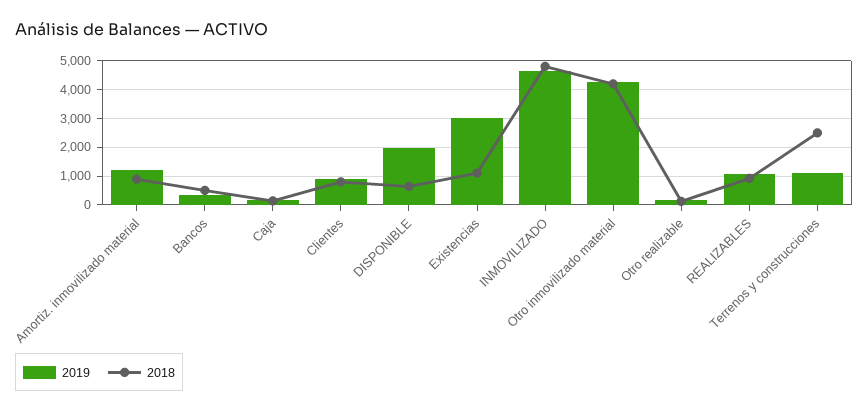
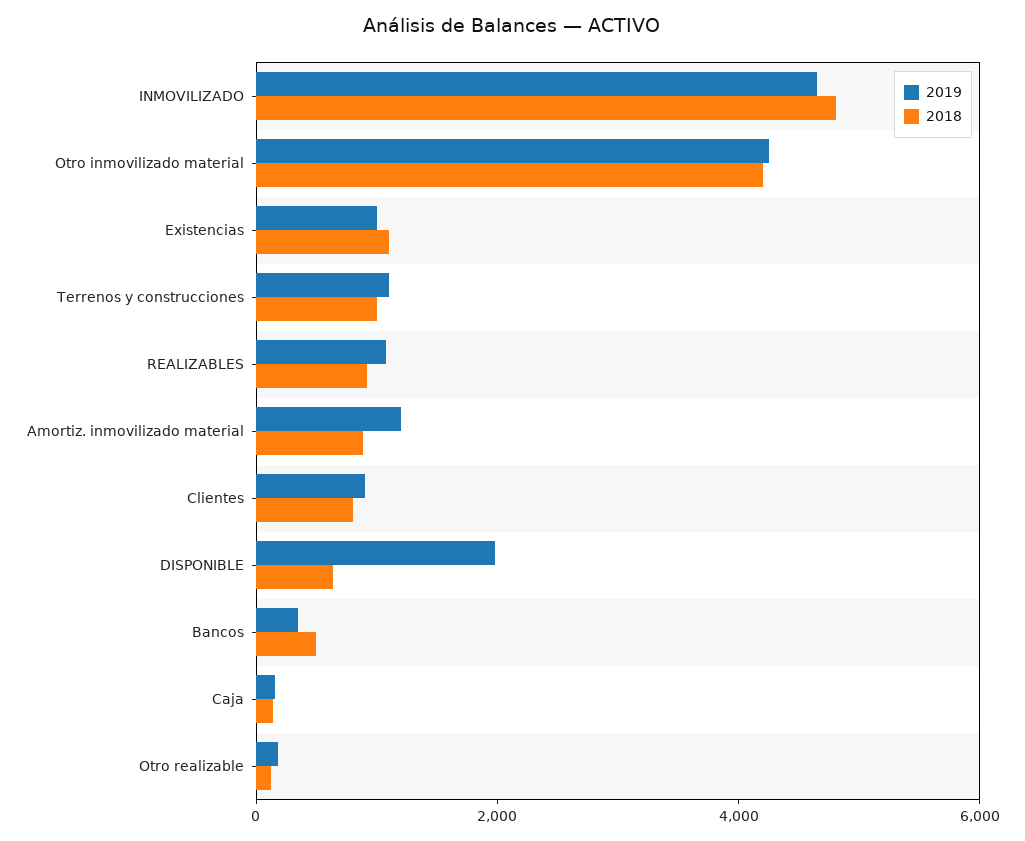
2019, Existencias: 3000 -> 1000
2018, Terrenos y construcciones: 2500 -> 1000

